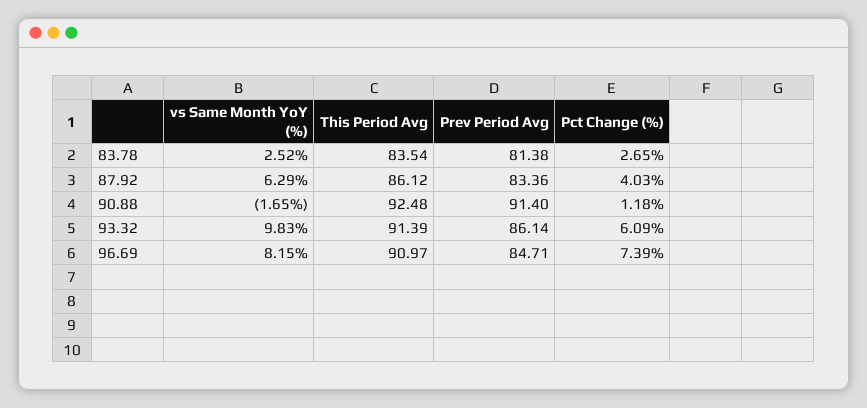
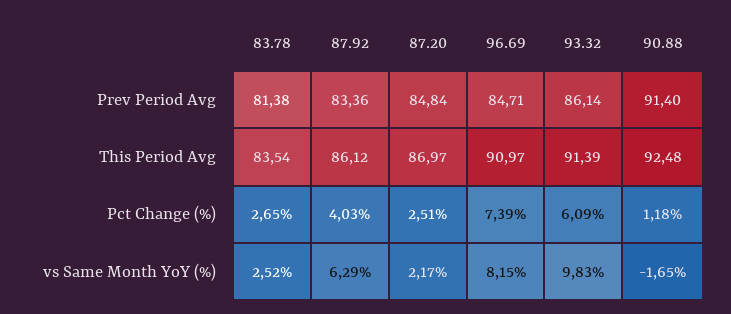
Prev Period Avg, 87.20: none -> 84.84
This Period Avg, 87.20: none -> 86.97
Pct Change (%), 87.20: none -> 2.51
vs Same Month YoY (%), 87.20: none -> 2.17

